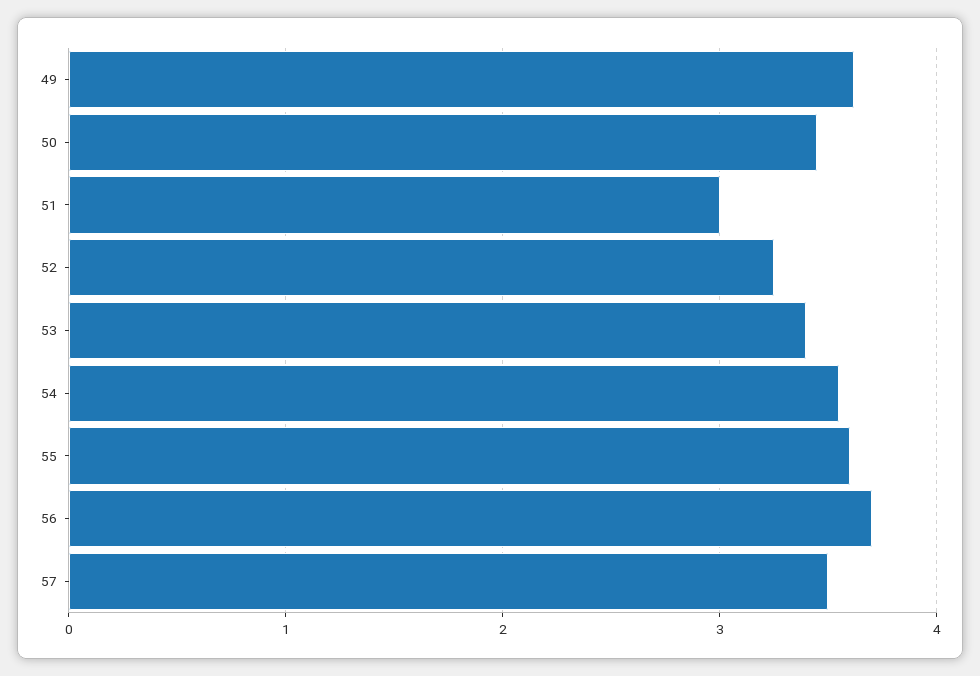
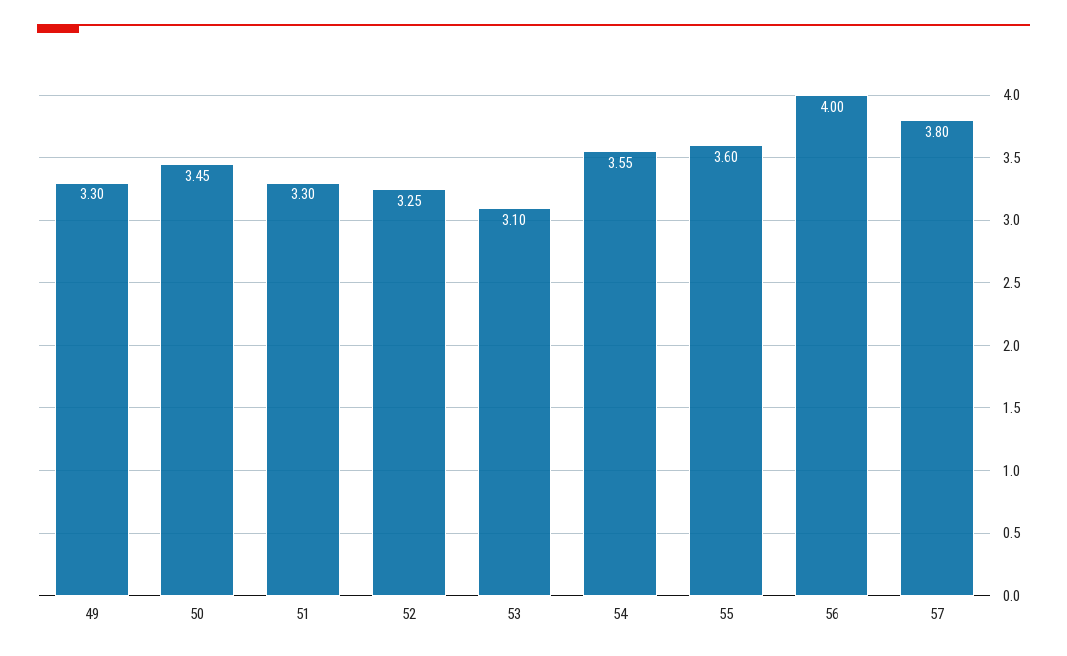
49: 3.6 -> 3.3
51: 3 -> 3.3
53: 3.4 -> 3.1
56: 3.7 -> 4
57: 3.5 -> 3.8

